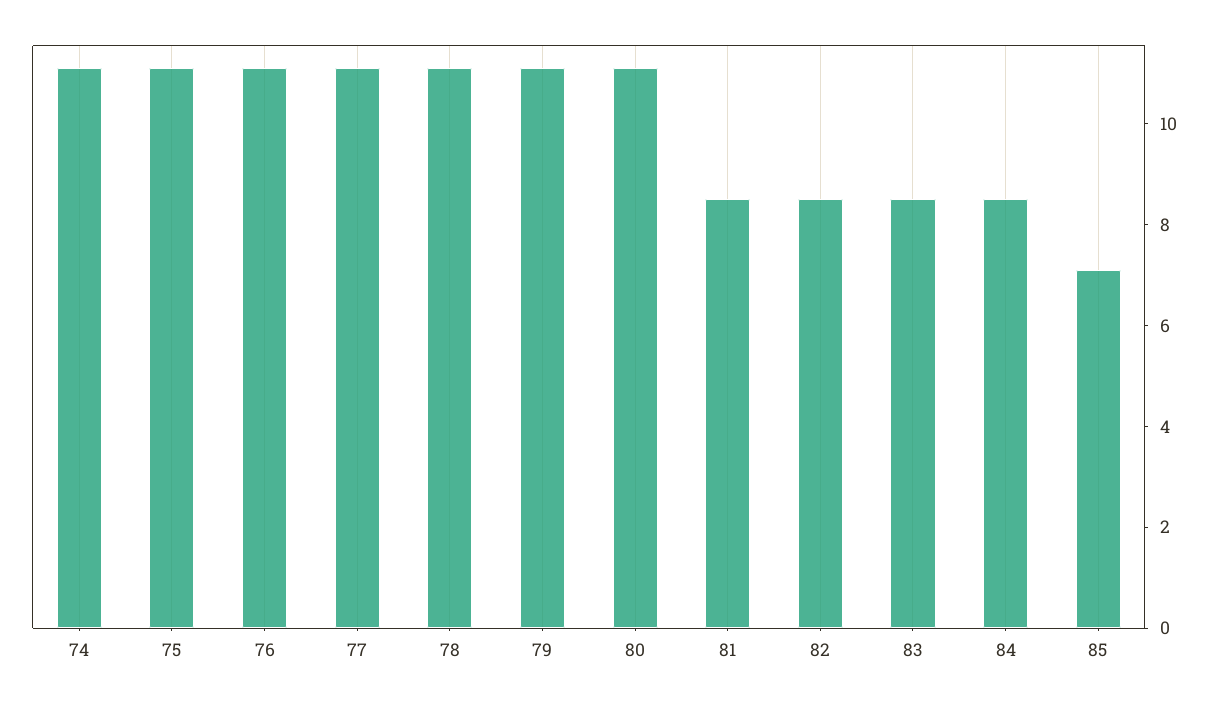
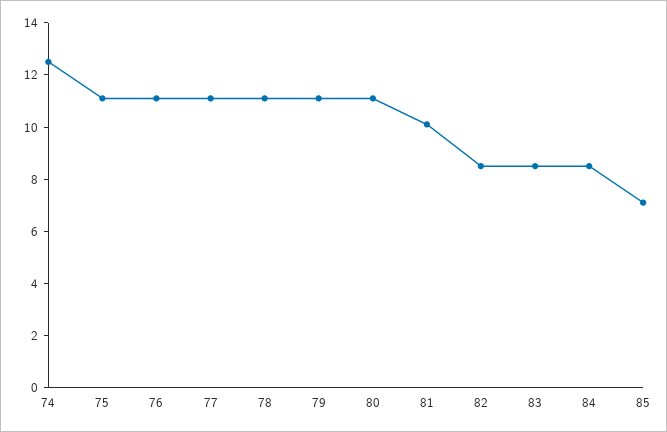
74: 11 -> 12.5
81: 8.5 -> 10

